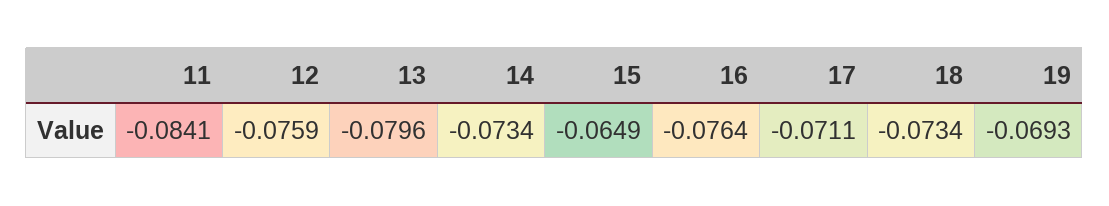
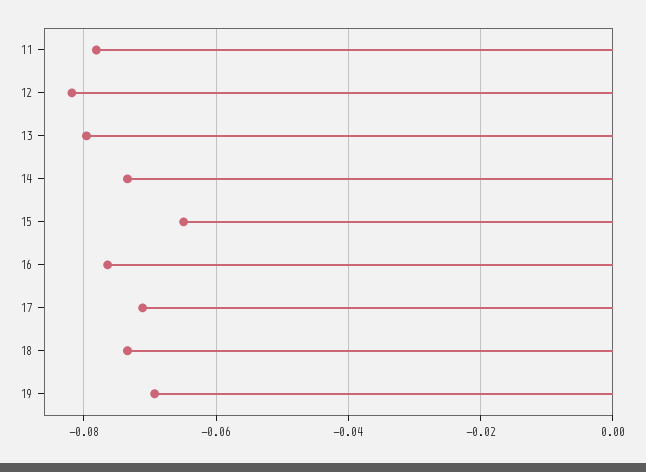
11: -0.0841 -> -0.078
12: -0.0759 -> -0.082

